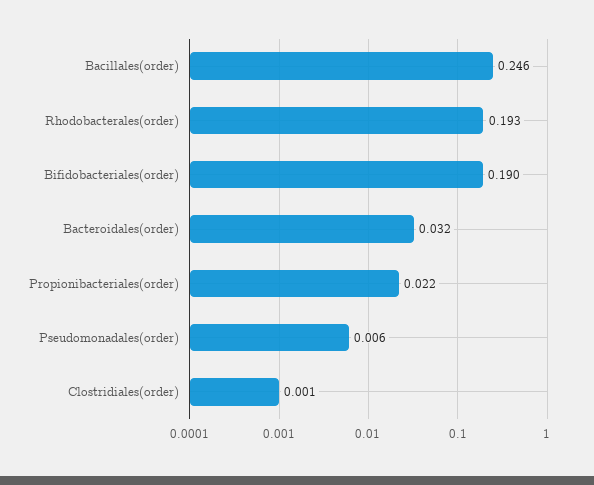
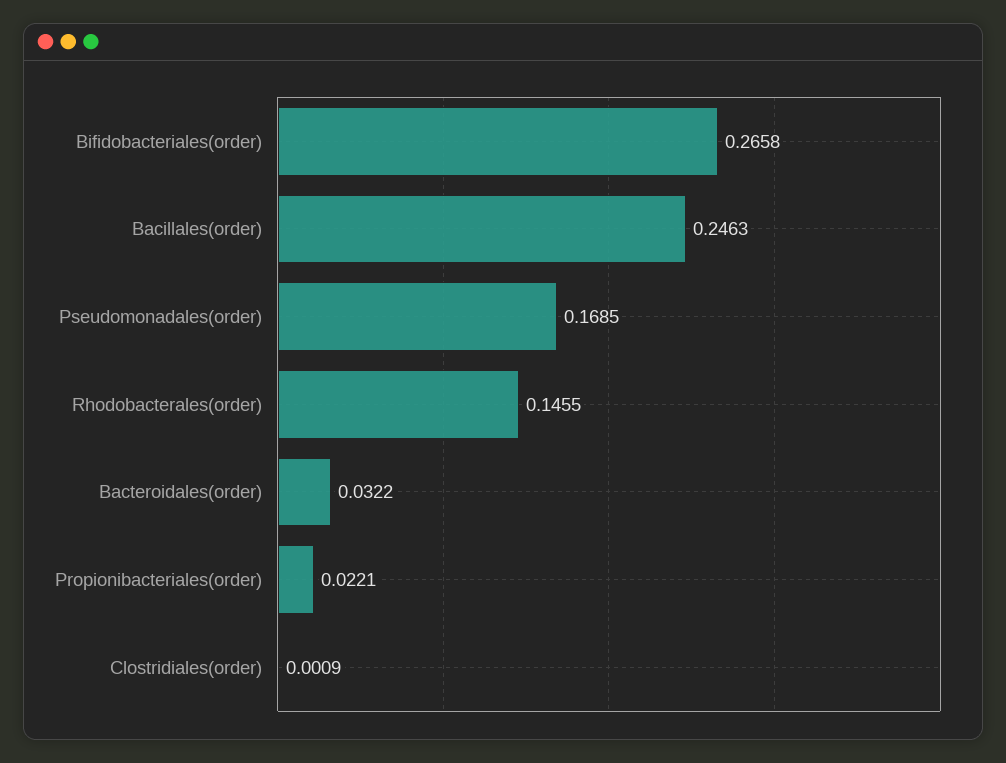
Rhodobacterales(order): 0.193 -> 0.1455
Bifidobacteriales(order): 0.19 -> 0.2658
Pseudomonadales(order): 0.006 -> 0.1685

